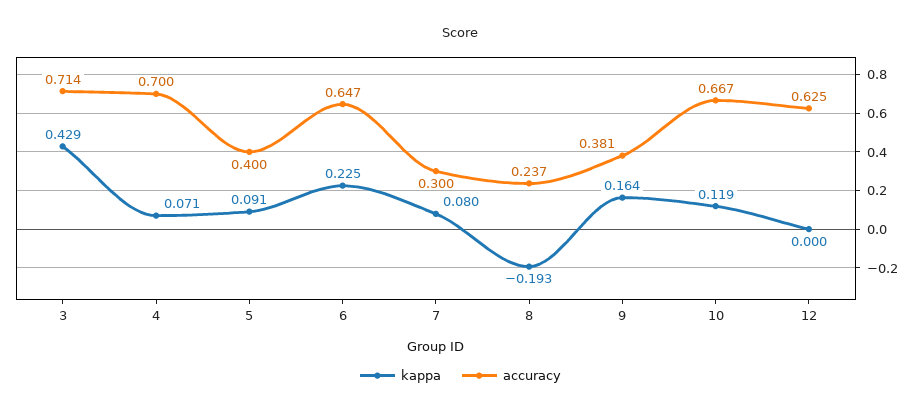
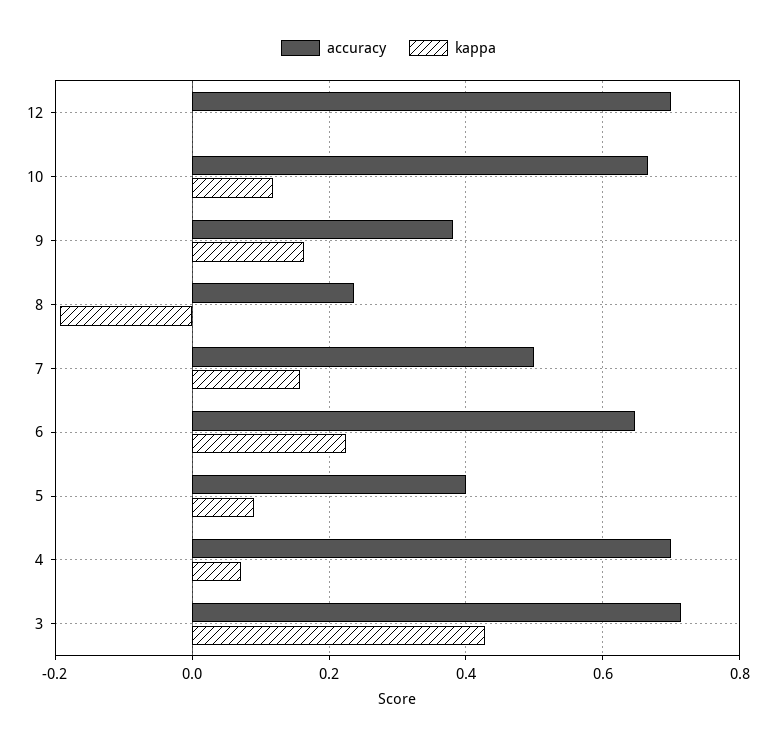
kappa, 7: 0.08 -> 0.16
accuracy, 7: 0.3 -> 0.5
accuracy, 12: 0.625 -> 0.7

